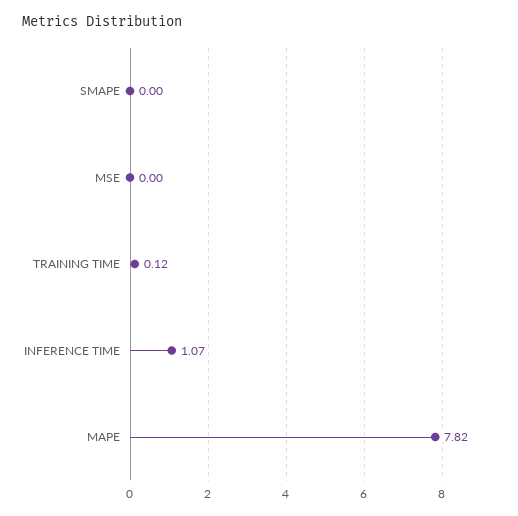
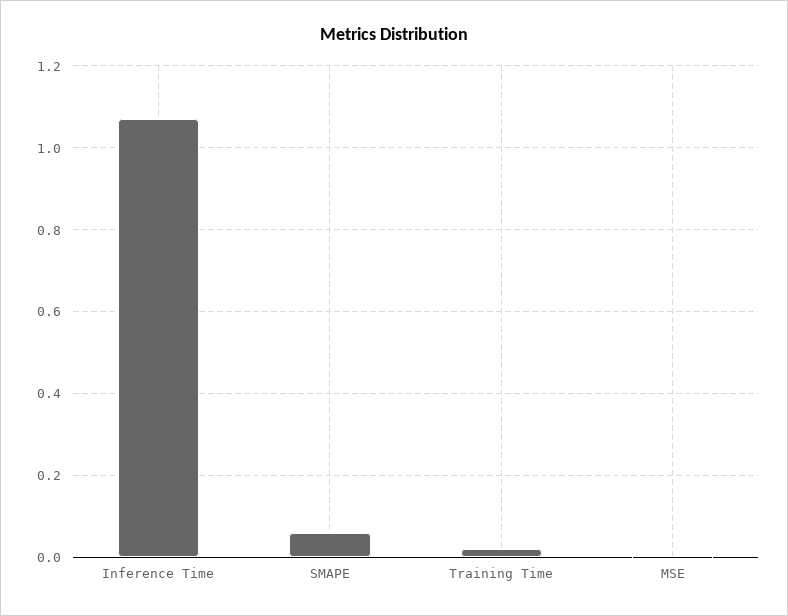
SMAPE: 0 -> 0.06
TRAINING TIME: 0.12 -> 0.02
MAPE: 7.82 -> none

